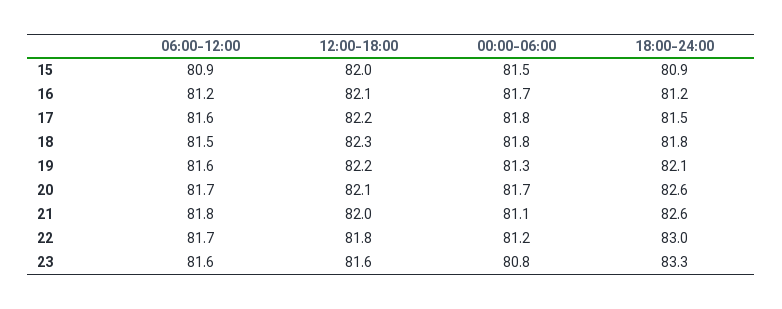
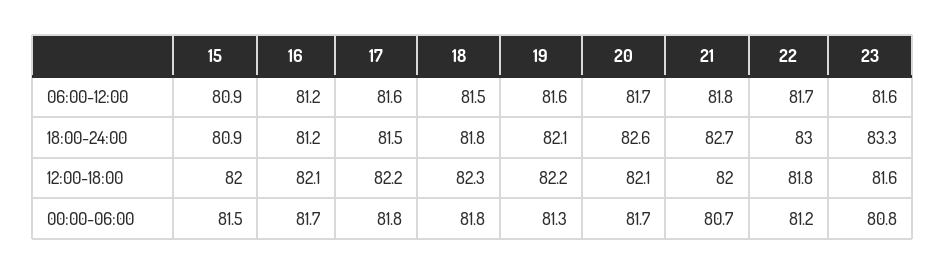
00:00-06:00, 21: 81.1 -> 80.7
18:00-24:00, 21: 82.6 -> 82.7

